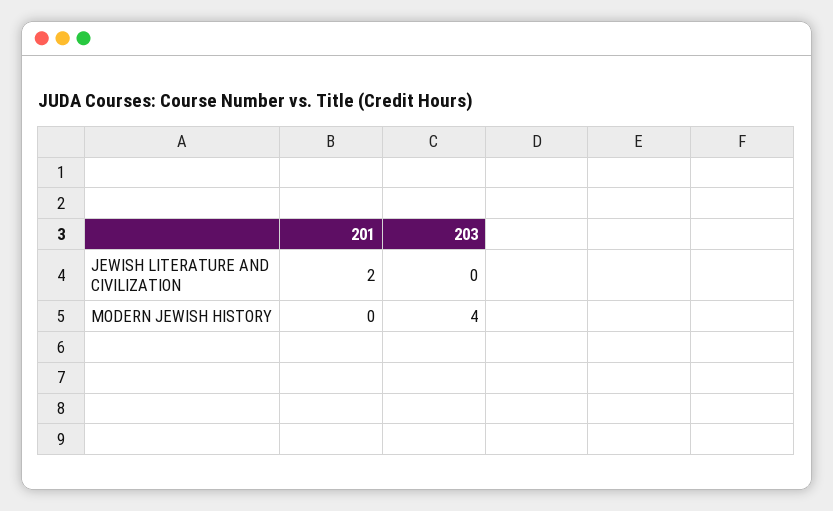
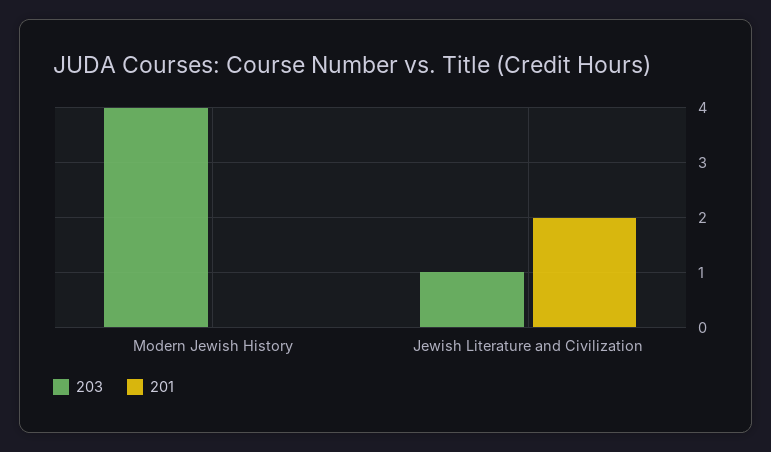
203, JEWISH LITERATURE AND CIVILIZATION: 0 -> 1

